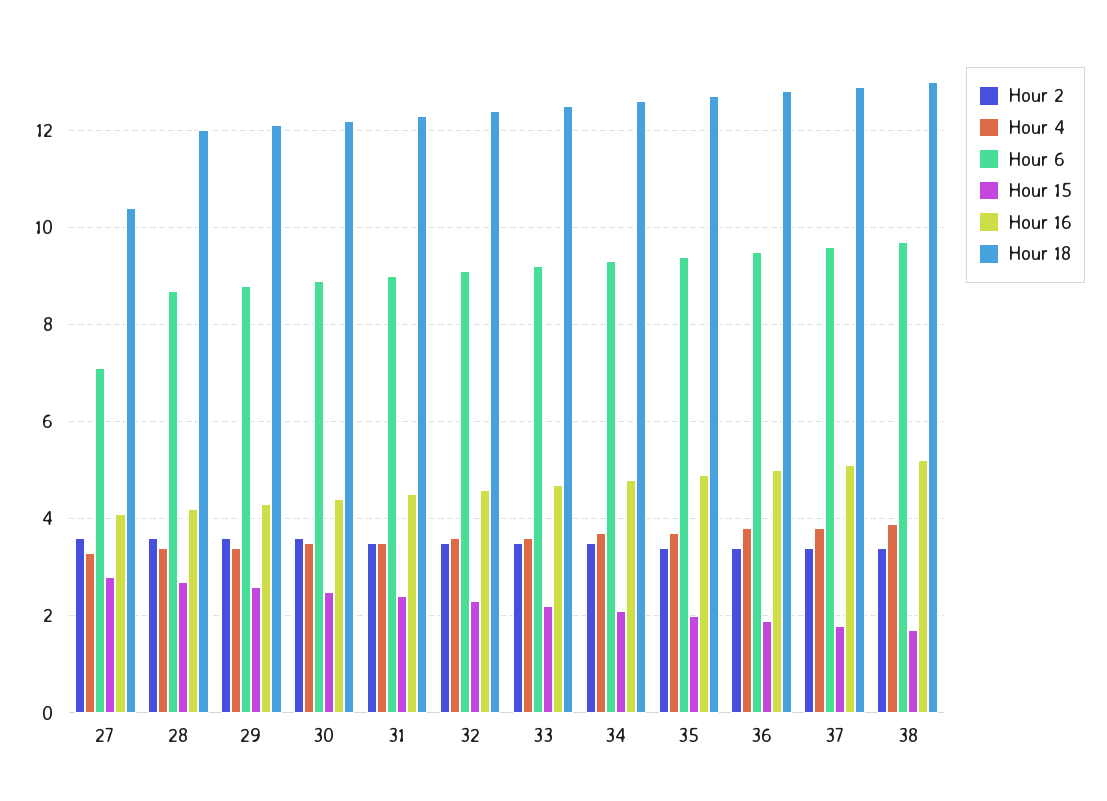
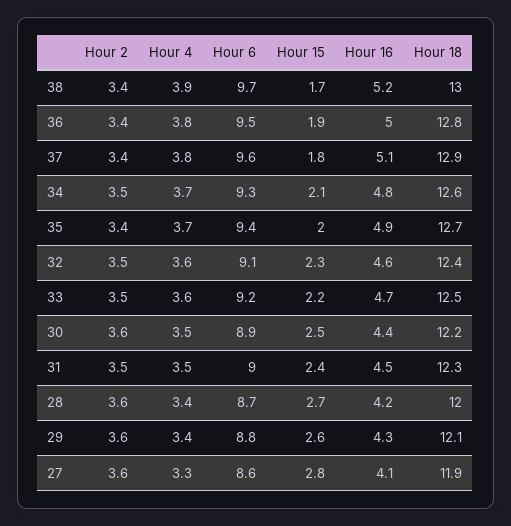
Hour 6, 27: 7 -> 8.6
Hour 18, 27: 10.5 -> 11.9

